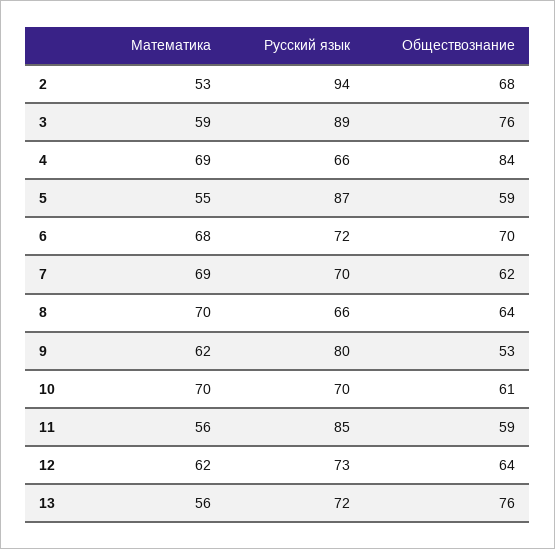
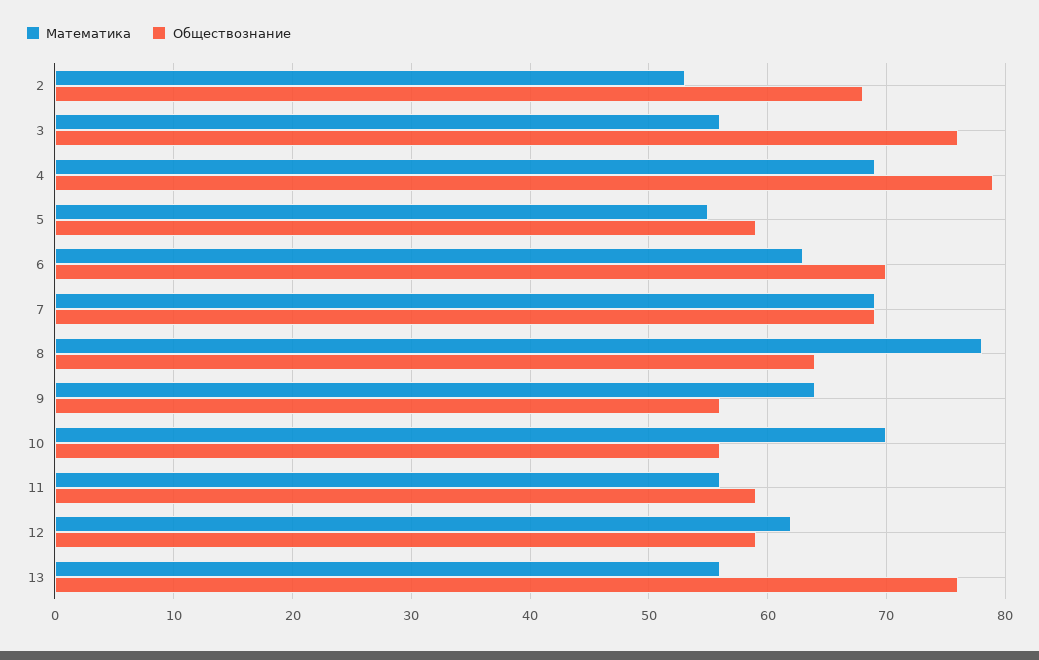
Русский язык, 2: 94 -> none
Математика, 3: 59 -> 56
Русский язык, 3: 89 -> none
Русский язык, 4: 66 -> none
Обществознание, 4: 84 -> 79
Русский язык, 5: 87 -> none
Математика, 6: 68 -> 63
Русский язык, 6: 72 -> none
Русский язык, 7: 70 -> none
Обществознание, 7: 62 -> 69
Математика, 8: 70 -> 78
Русский язык, 8: 66 -> none
Математика, 9: 62 -> 64
Русский язык, 9: 80 -> none
Обществознание, 9: 53 -> 56
Русский язык, 10: 70 -> none
Обществознание, 10: 61 -> 56
Русский язык, 11: 85 -> none
Русский язык, 12: 73 -> none
Обществознание, 12: 64 -> 59
Русский язык, 13: 72 -> none

